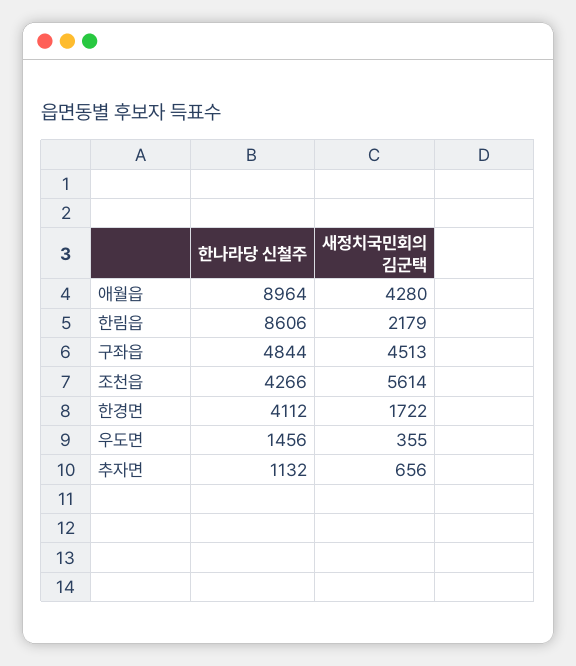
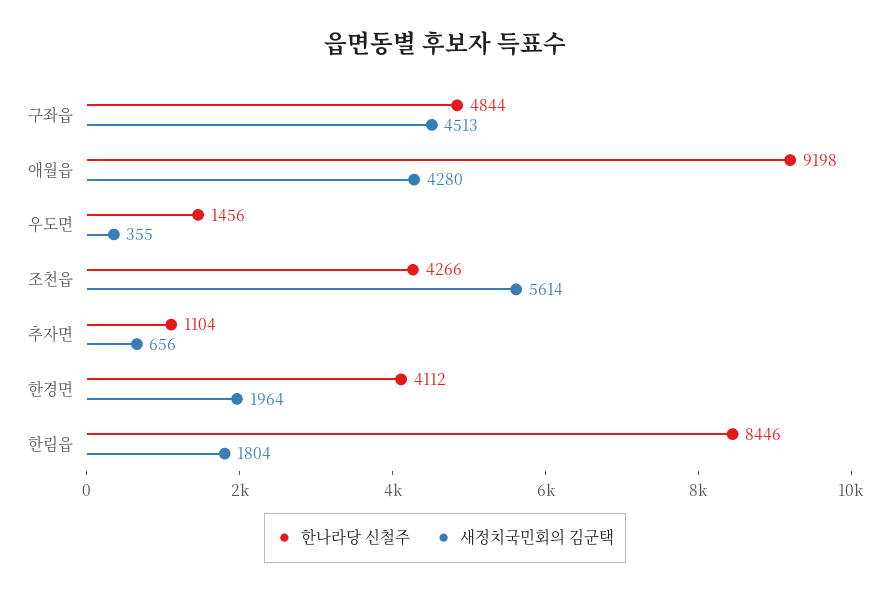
한나라당 신철주, 애월읍: 8964 -> 9198
한나라당 신철주, 한림읍: 8606 -> 8446
새정치국민회의 김군택, 한림읍: 2179 -> 1804
새정치국민회의 김군택, 한경면: 1722 -> 1964
한나라당 신철주, 추자면: 1132 -> 1104

